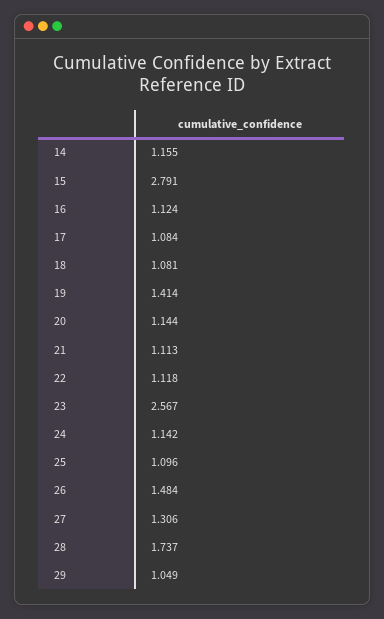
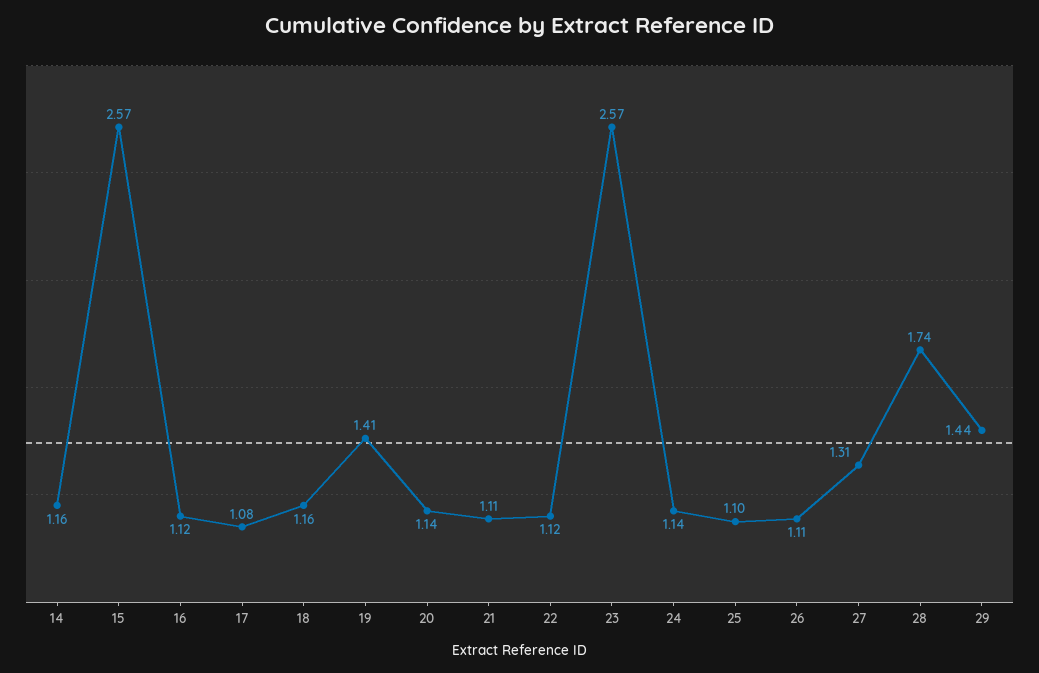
15: 2.791 -> 2.57
18: 1.081 -> 1.16
26: 1.484 -> 1.11
29: 1.049 -> 1.44

